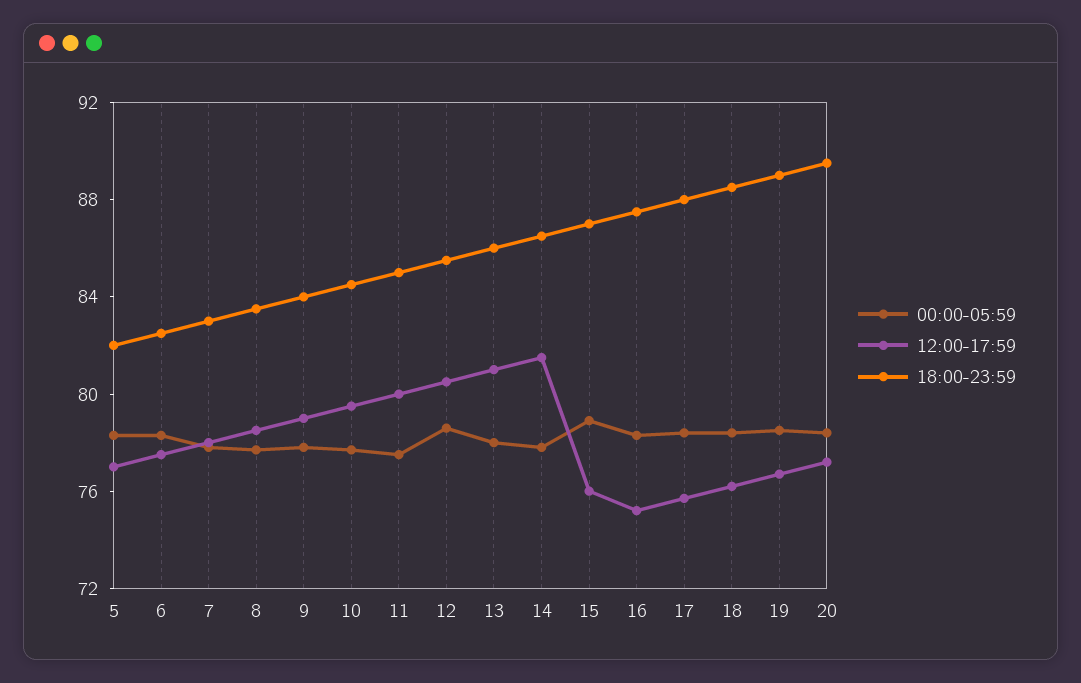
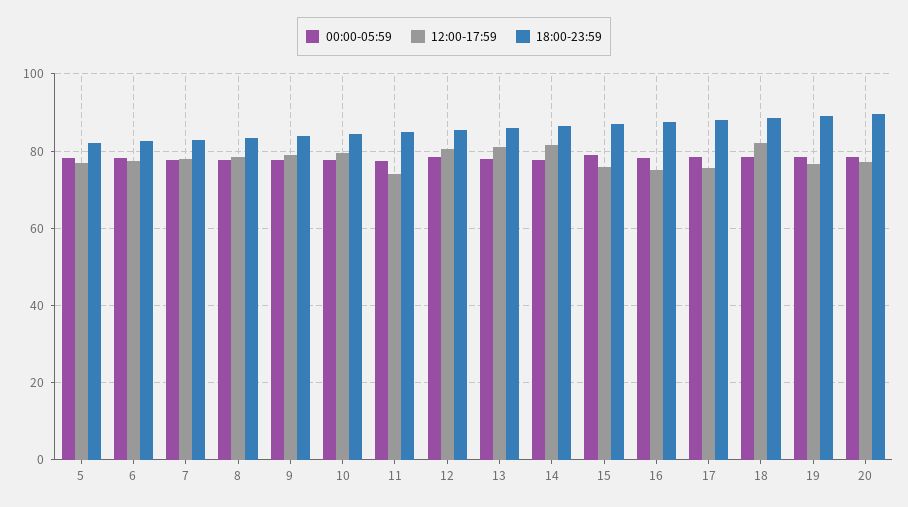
12:00-17:59, 11: 80 -> 74
12:00-17:59, 18: 76 -> 82

